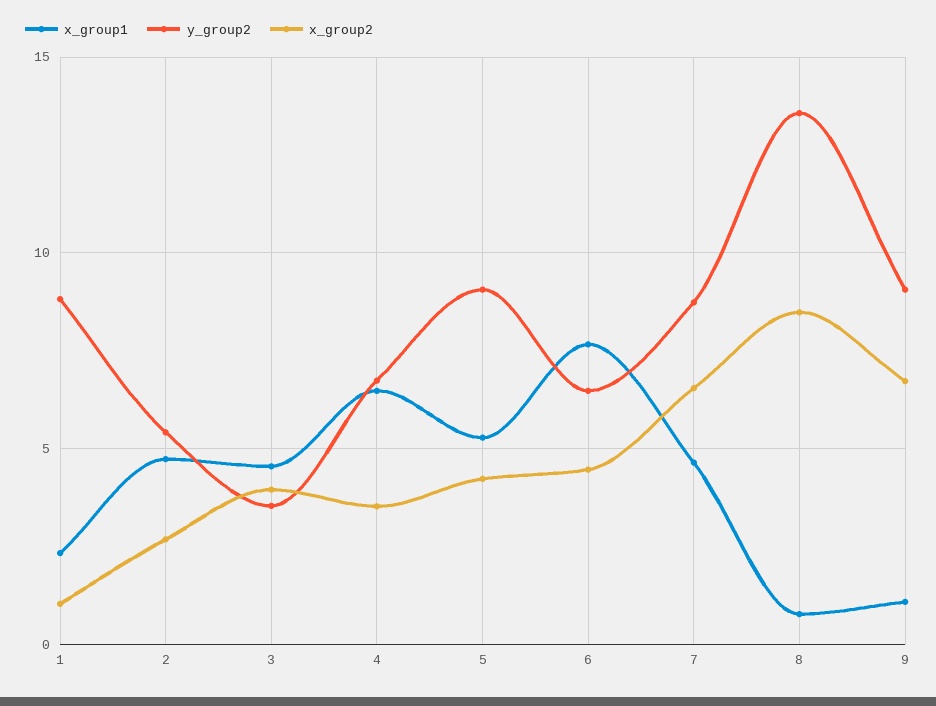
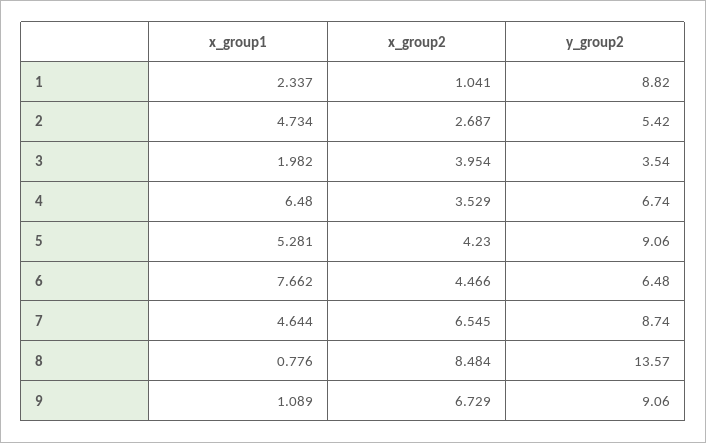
x_group1, 3: 4.5 -> 1.982

